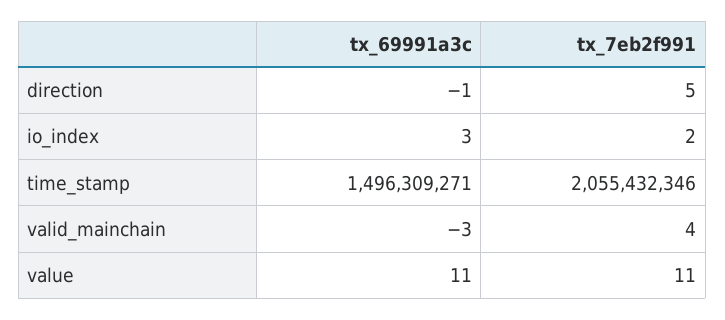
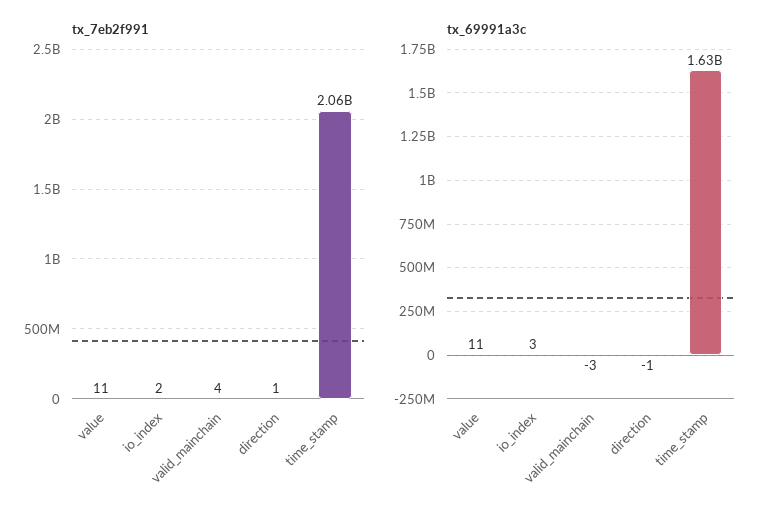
tx_7eb2f991, direction: 5 -> 1
tx_69991a3c, time_stamp: 1496309271 -> 1630000000

